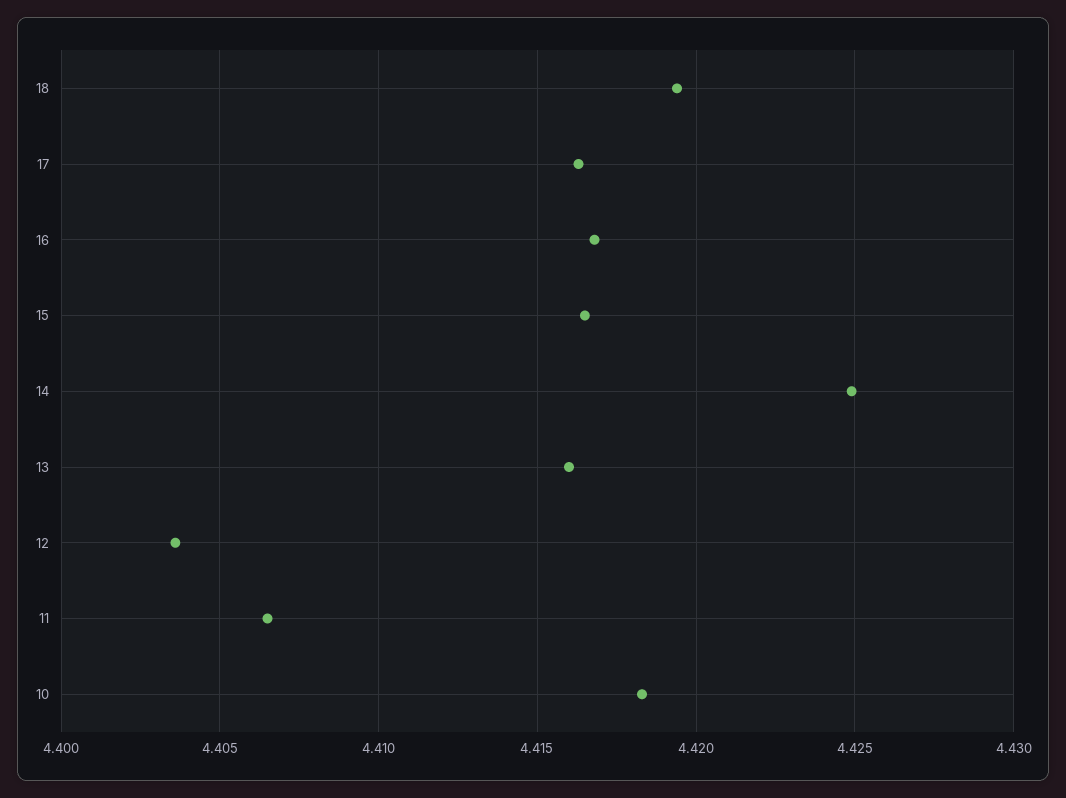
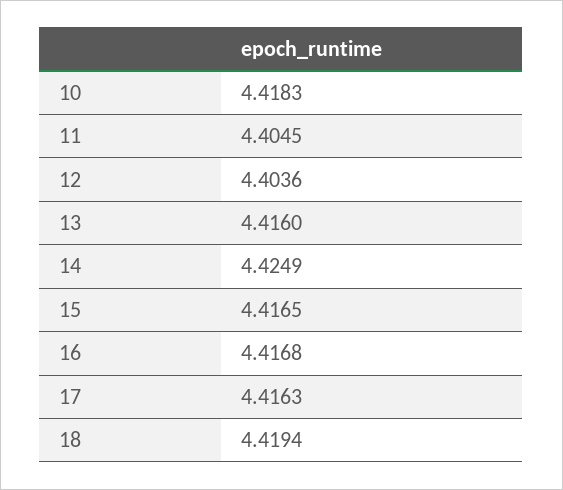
11: 4.4065 -> 4.4045

